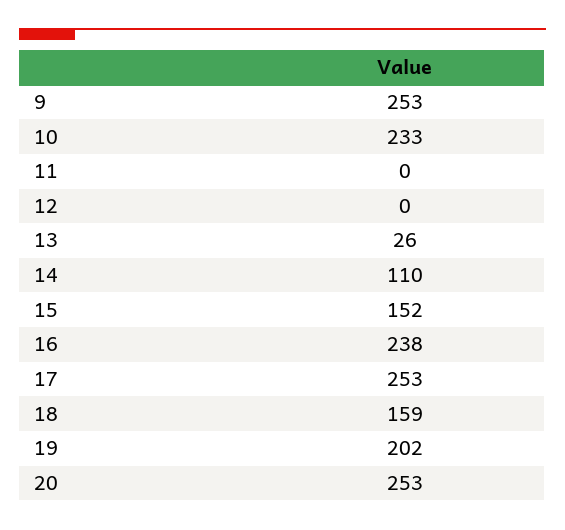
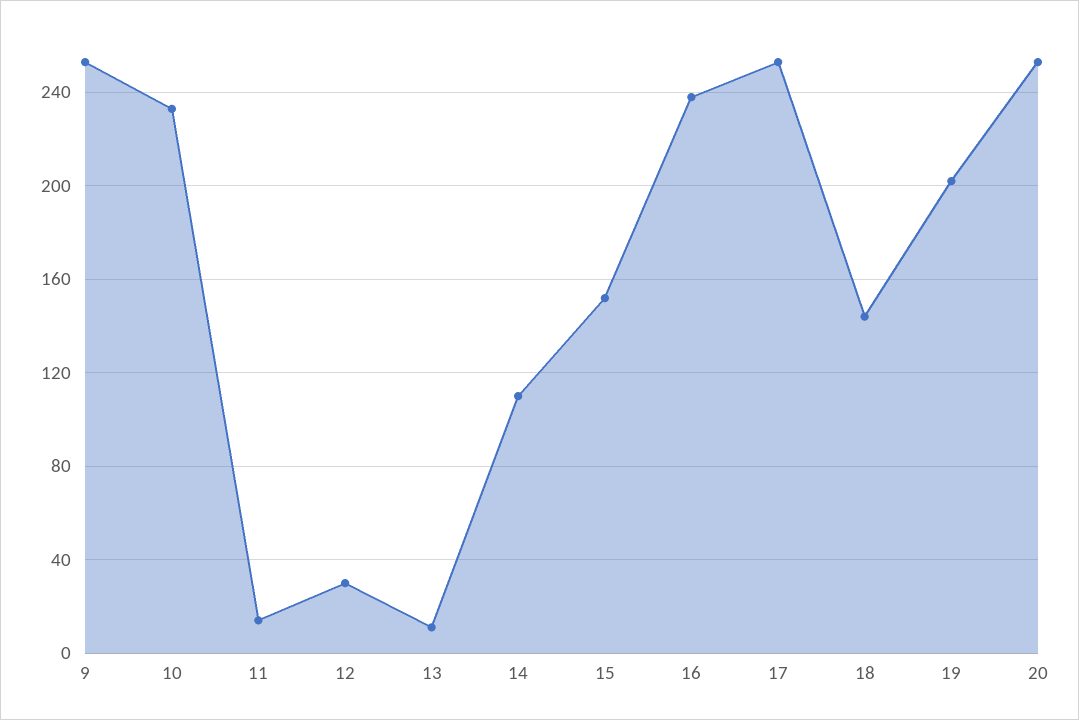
11: 0 -> 15
12: 0 -> 30
13: 26 -> 10
18: 159 -> 145

